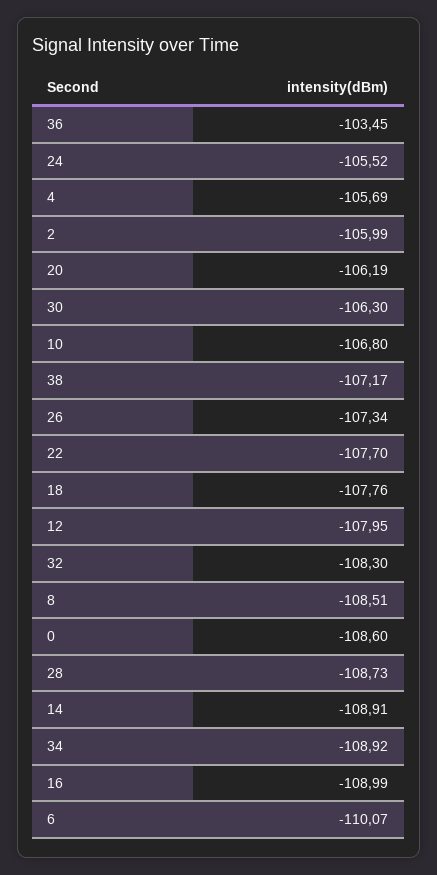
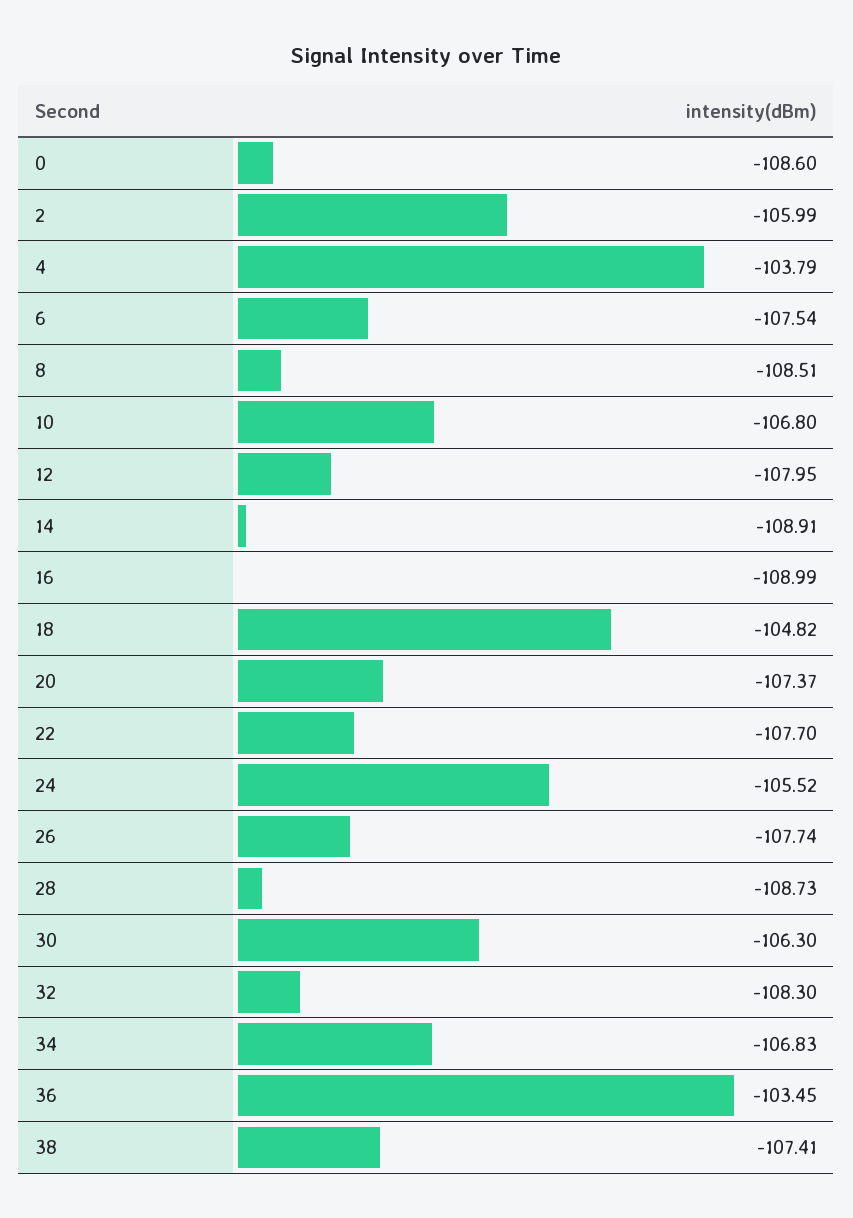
4: -105.69 -> -103.79
20: -106.19 -> -107.37
38: -107.17 -> -107.41
26: -107.34 -> -107.74
18: -107.76 -> -104.82
34: -108.92 -> -106.83
6: -110.07 -> -107.54

